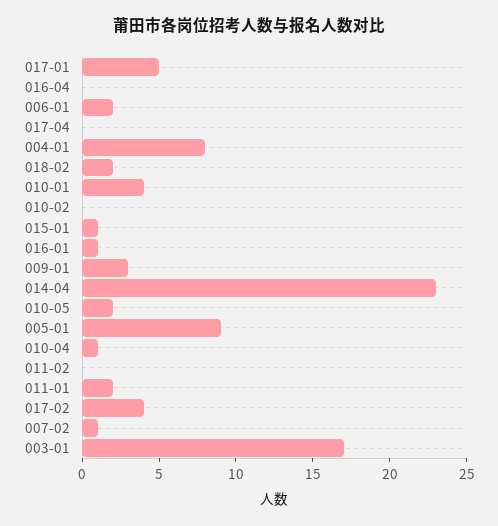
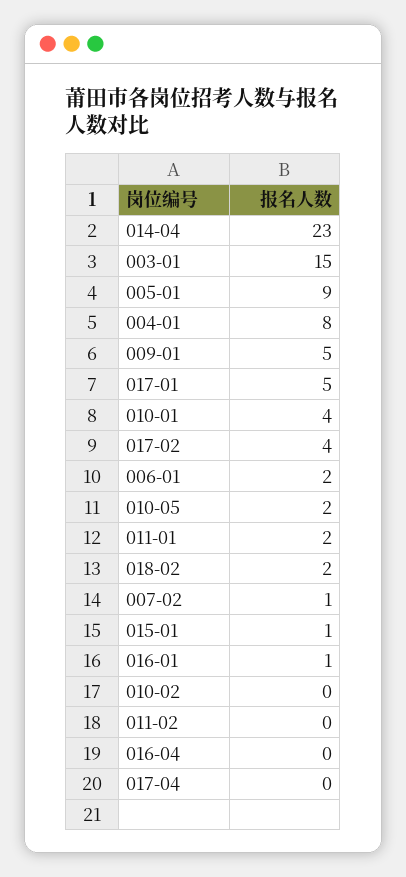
009-01: 3 -> 5
010-04: 1 -> none
003-01: 17 -> 15

